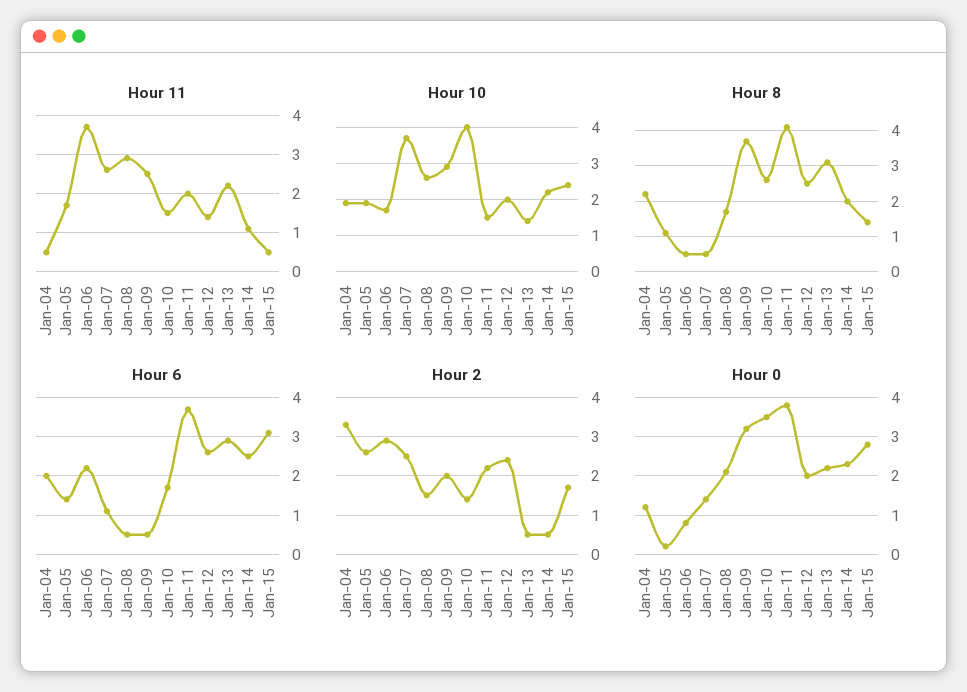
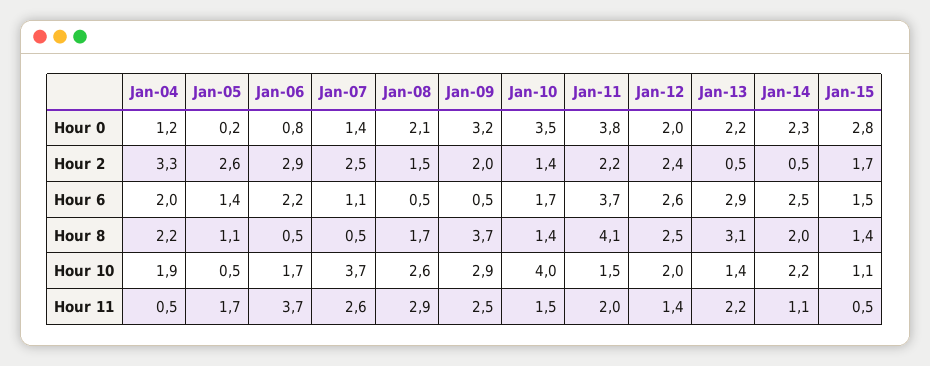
Hour 10, Jan-05: 2 -> 0.5
Hour 10, Jan-15: 2.5 -> 1.1
Hour 8, Jan-10: 2.5 -> 1.4
Hour 6, Jan-15: 3 -> 1.5

